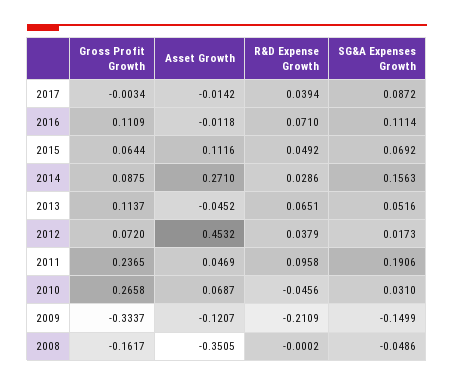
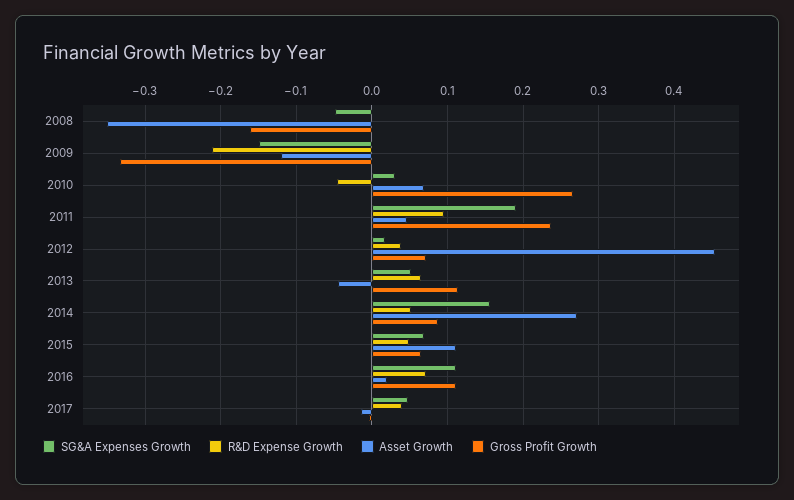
SG&A Expenses Growth, 2017: 0.0872 -> 0.05
Asset Growth, 2016: -0.0118 -> 0.02
R&D Expense Growth, 2014: 0.0286 -> 0.05

